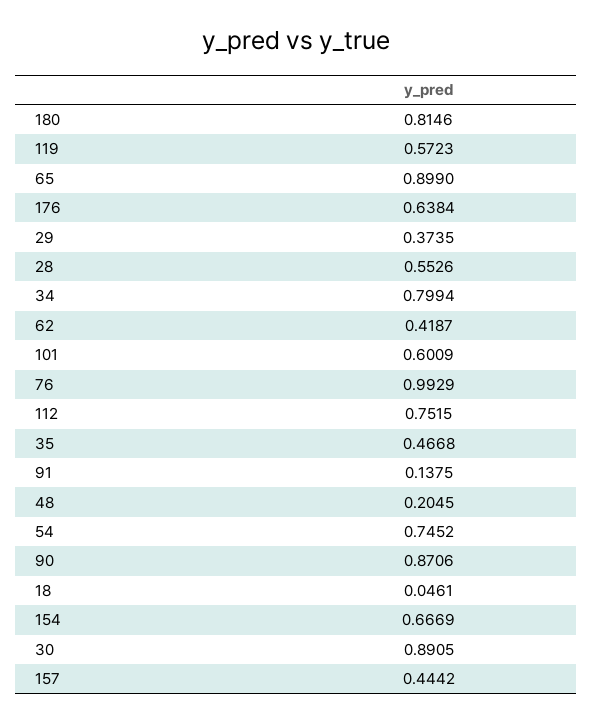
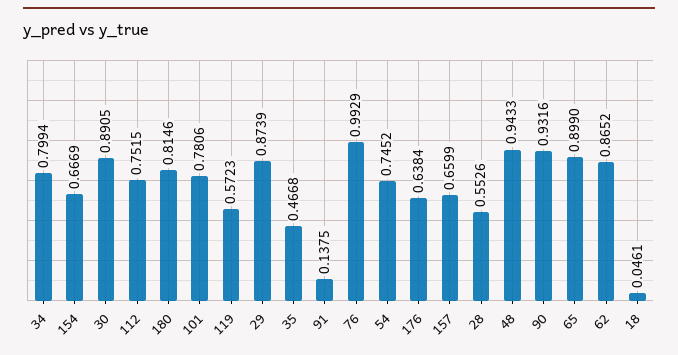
29: 0.3735 -> 0.8739
62: 0.4187 -> 0.8652
101: 0.6009 -> 0.7806
48: 0.2045 -> 0.9433
90: 0.8706 -> 0.9316
157: 0.4442 -> 0.6599

